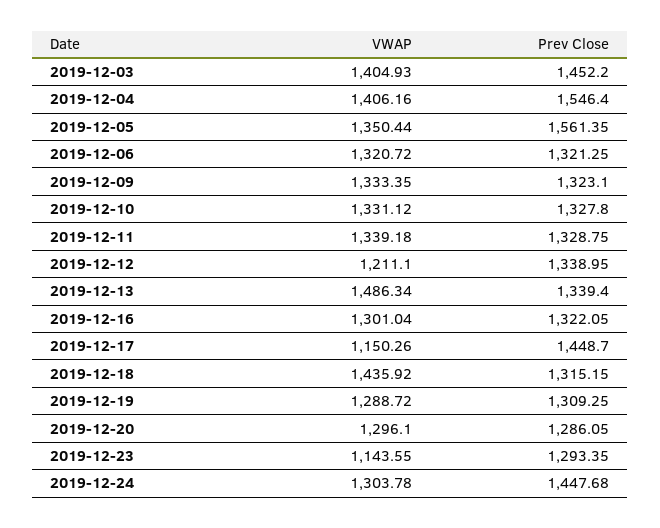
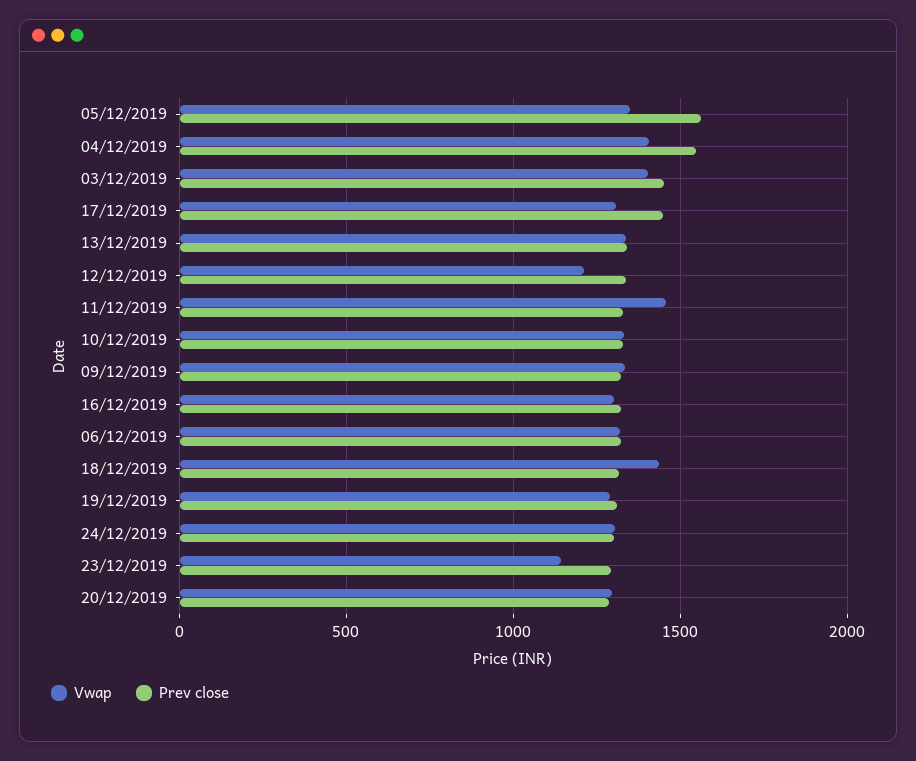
VWAP, 2019-12-11: 1339.18 -> 1450
VWAP, 2019-12-13: 1486.34 -> 1350
VWAP, 2019-12-17: 1150.26 -> 1300
Prev Close, 2019-12-24: 1447.68 -> 1300

